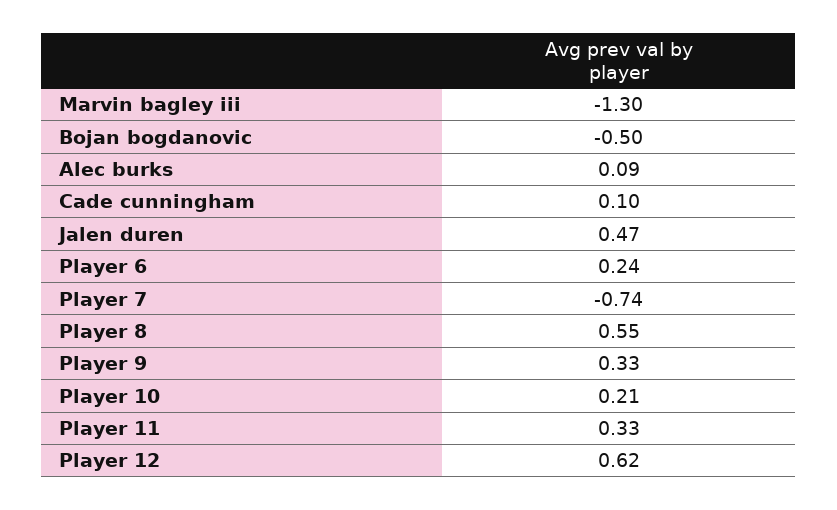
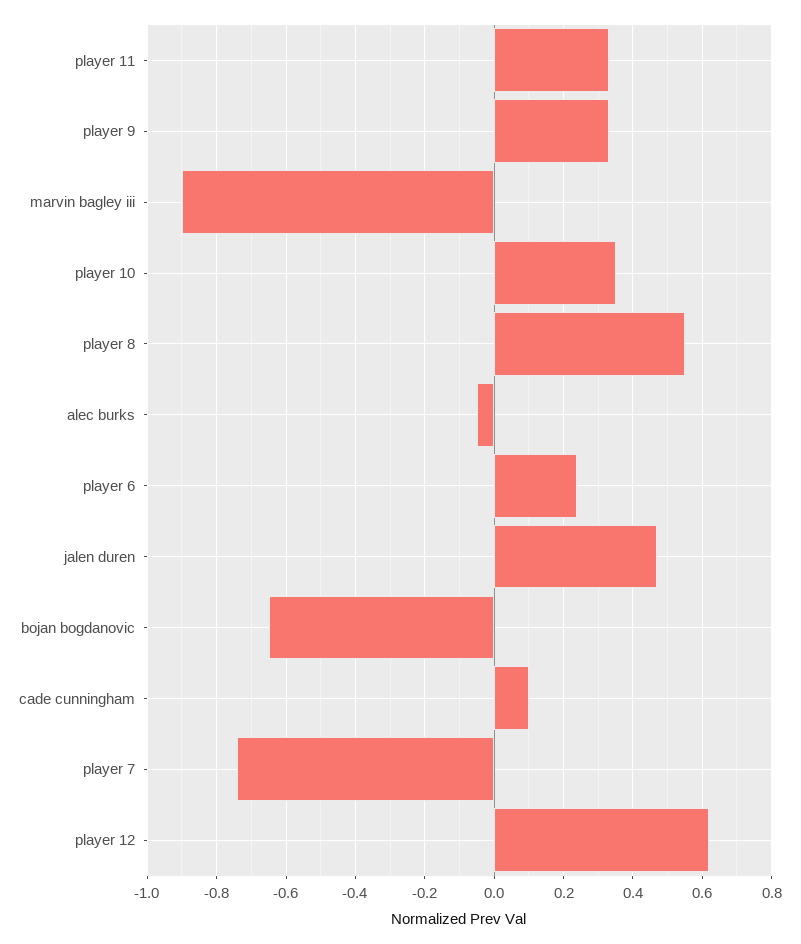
Marvin bagley iii: -1.3 -> -0.9
Bojan bogdanovic: -0.5 -> -0.65
Alec burks: 0.09 -> -0.05
Player 10: 0.21 -> 0.35

